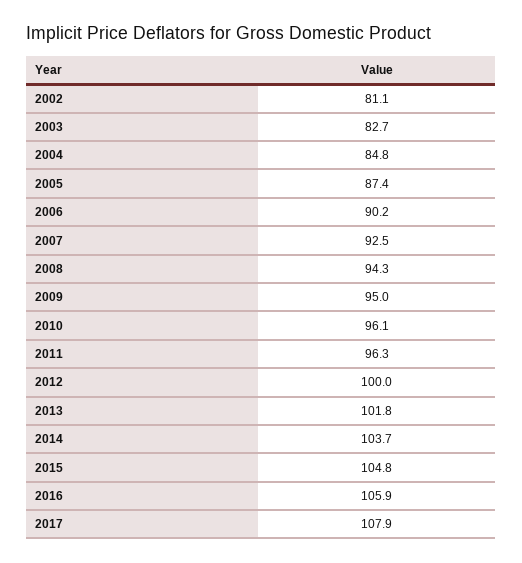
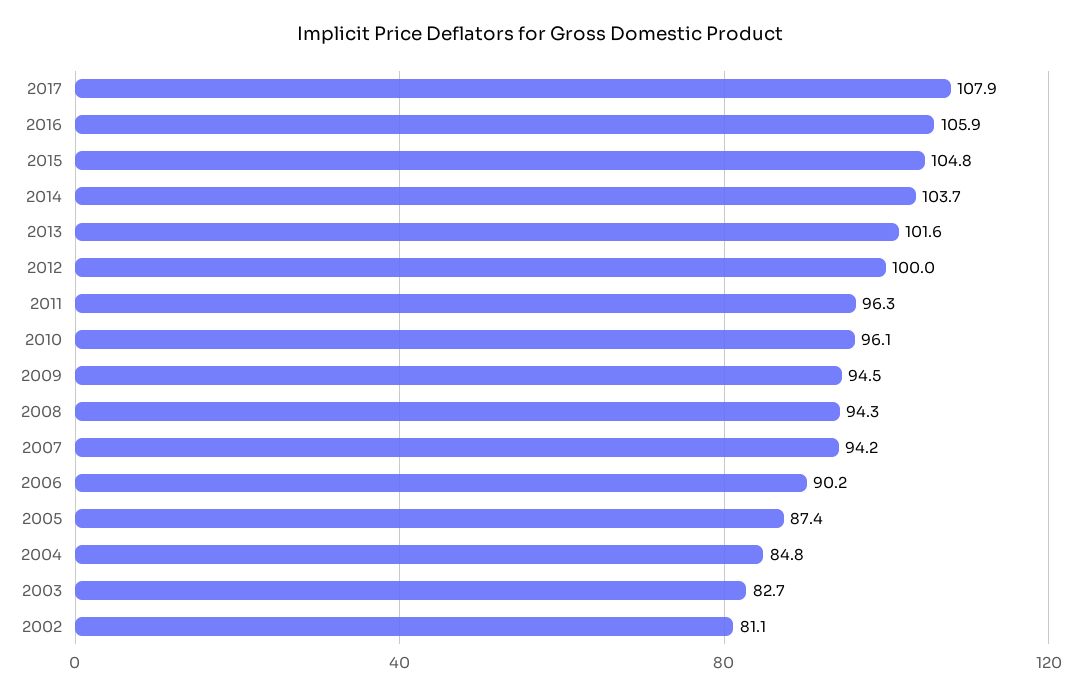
2007: 92.5 -> 94.2
2009: 95 -> 94.5
2013: 101.8 -> 101.6

